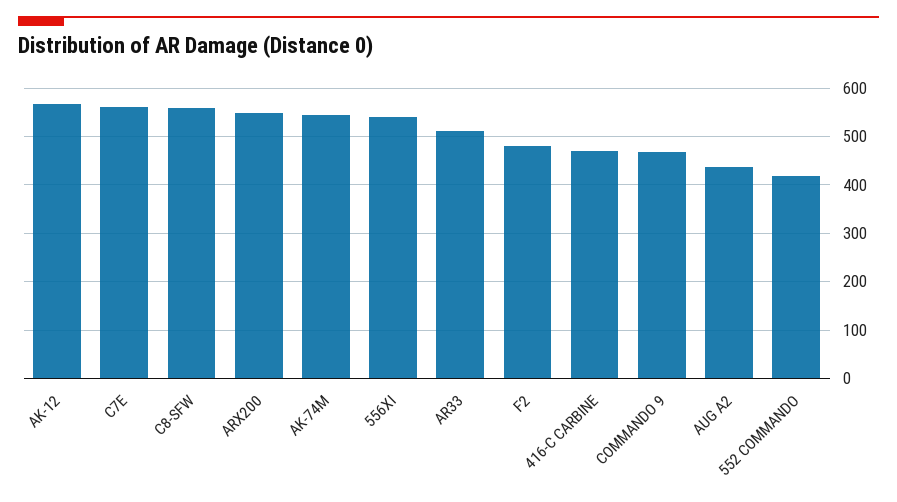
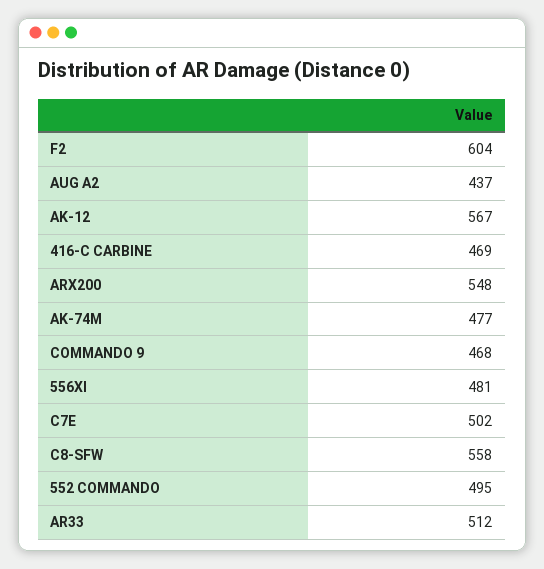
C7E: 560 -> 502
AK-74M: 540 -> 477
556XI: 540 -> 481
F2: 480 -> 604
552 COMMANDO: 420 -> 495

